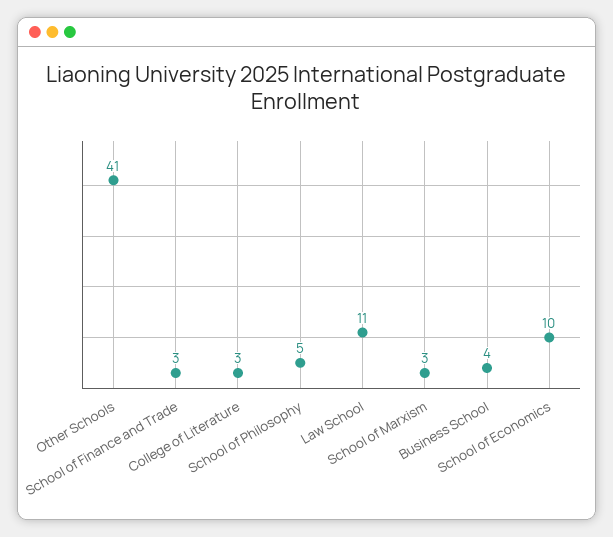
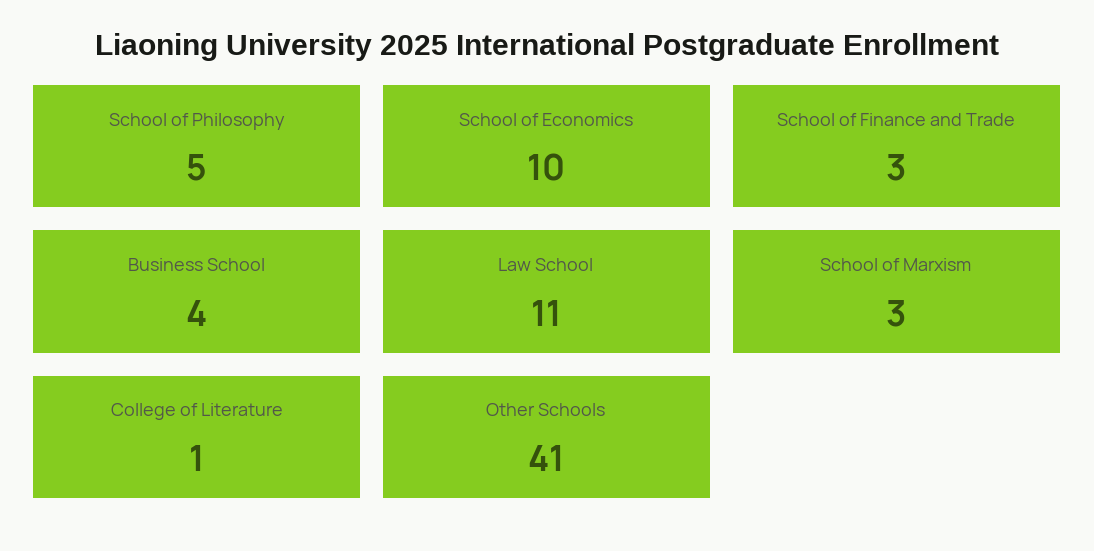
College of Literature: 3 -> 1

